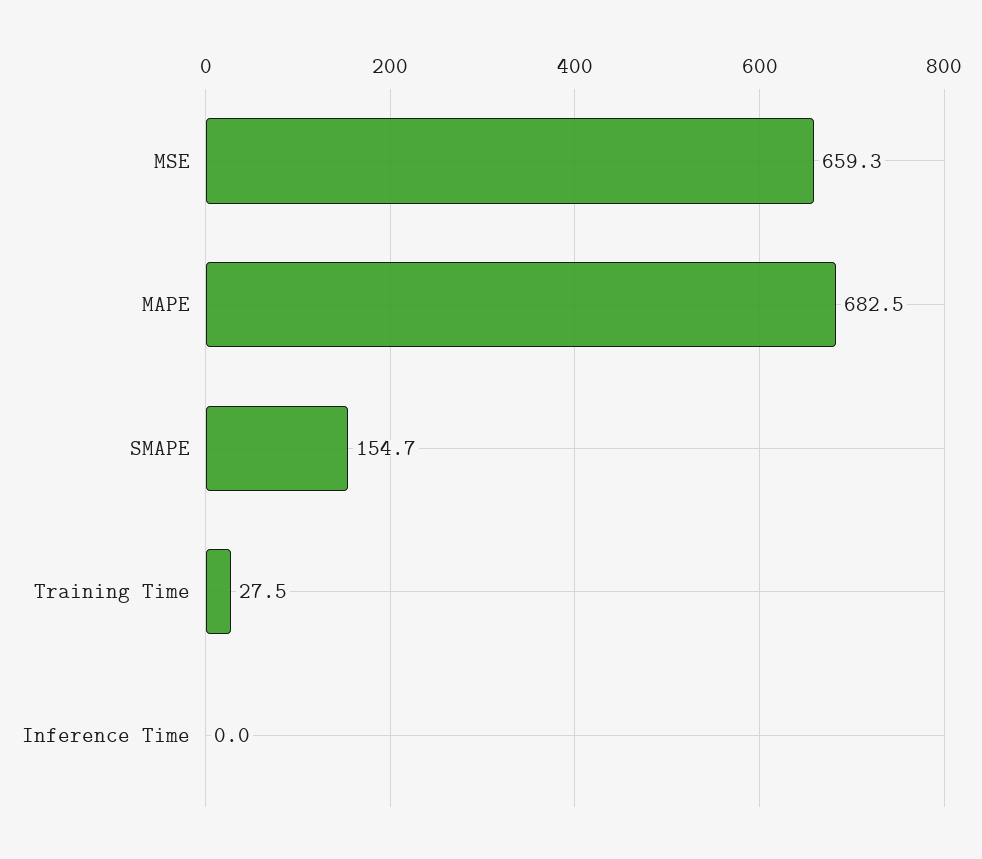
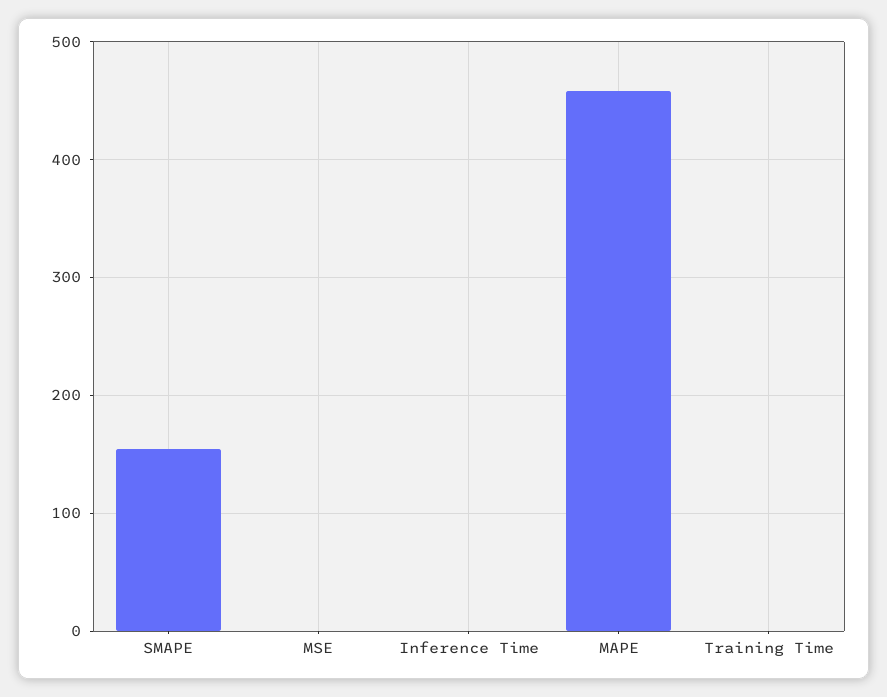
MSE: 659.3 -> 0
MAPE: 682.5 -> 460
Training Time: 27.5 -> 0

